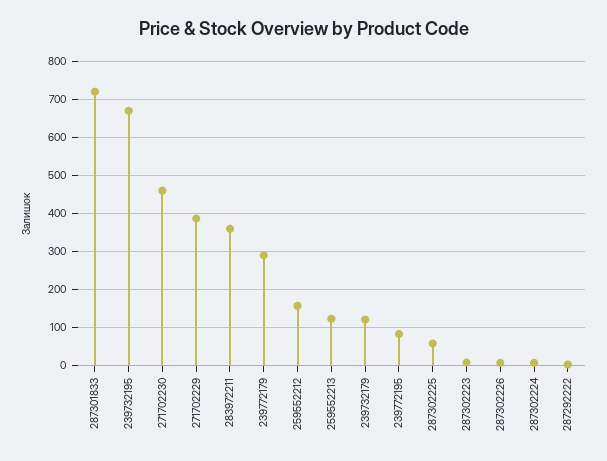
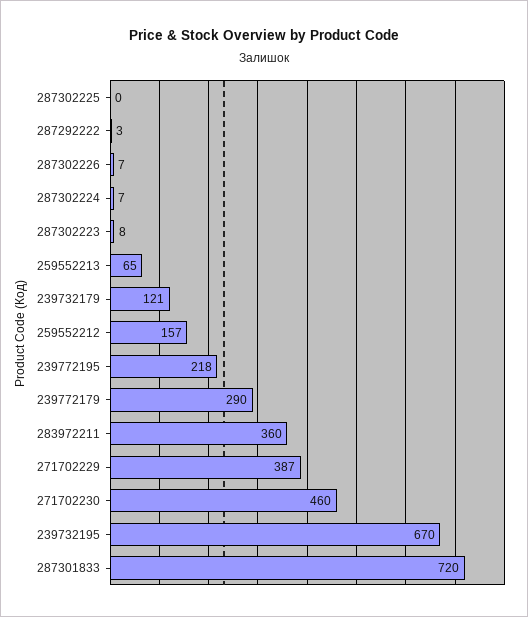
259552213: 120 -> 65
239772195: 80 -> 218
287302225: 60 -> 0

